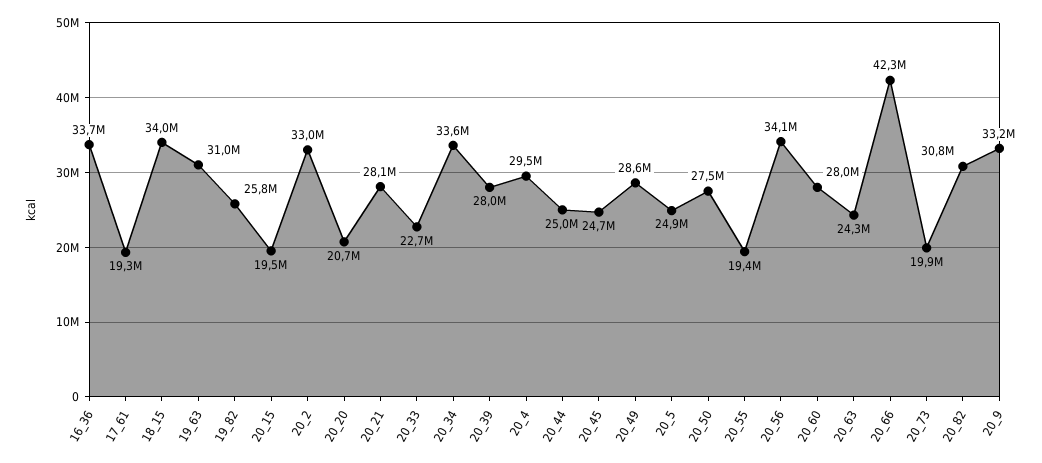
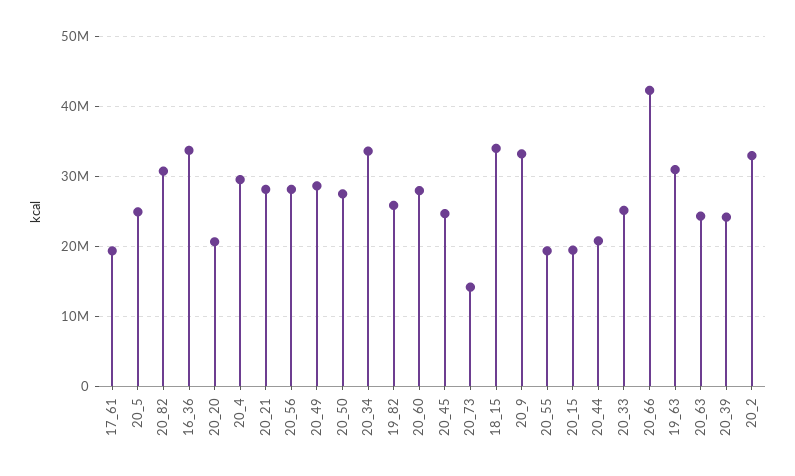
20_33: 22700000 -> 25000000
20_39: 28000000 -> 24000000
20_44: 25000000 -> 21000000
20_56: 34100000 -> 28000000
20_73: 19900000 -> 14000000

